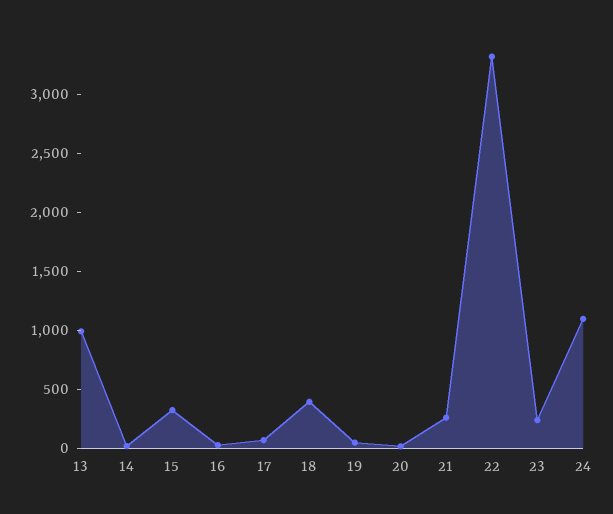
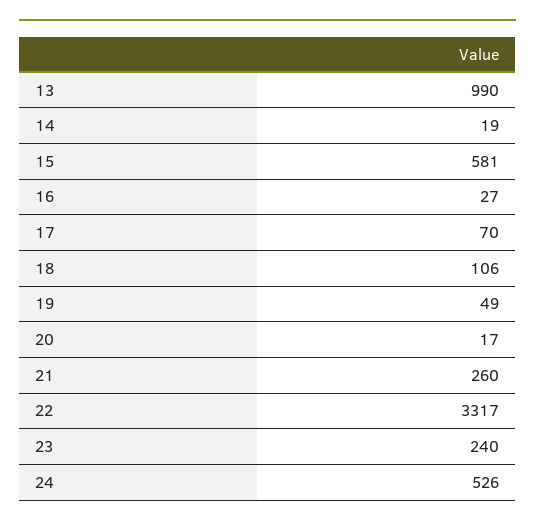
15: 300 -> 581
18: 400 -> 106
24: 1100 -> 526

